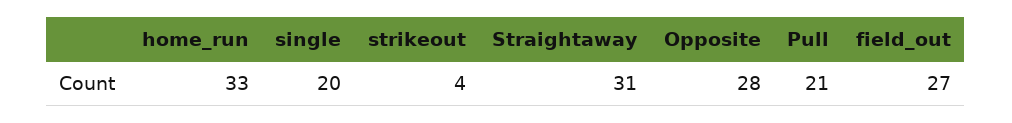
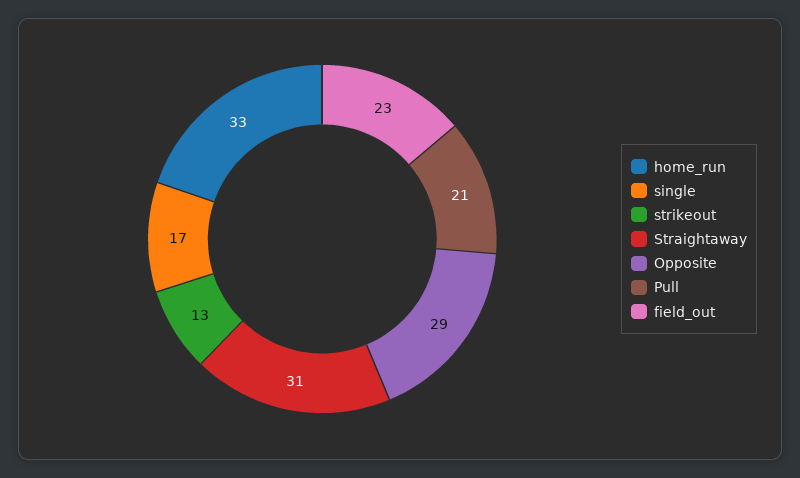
single: 20 -> 17
strikeout: 4 -> 13
Opposite: 28 -> 29
field_out: 27 -> 23

